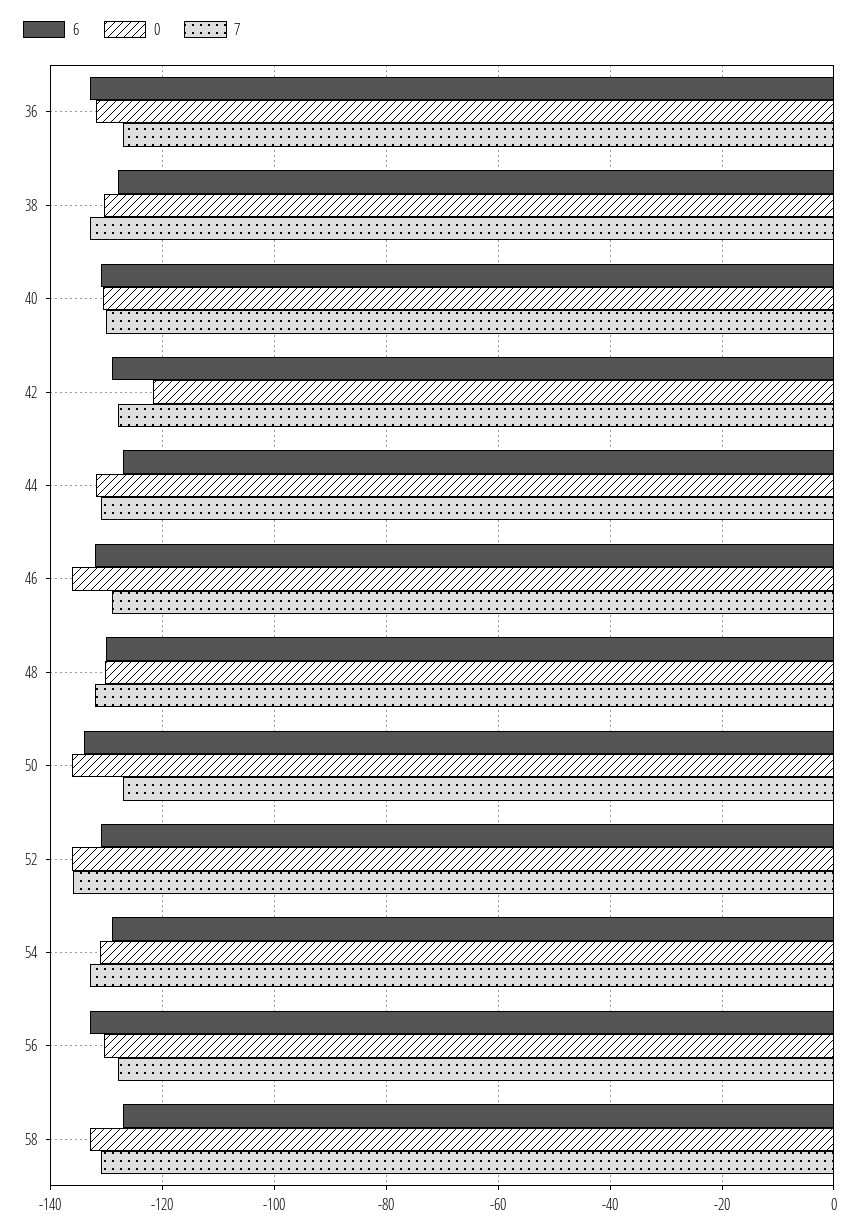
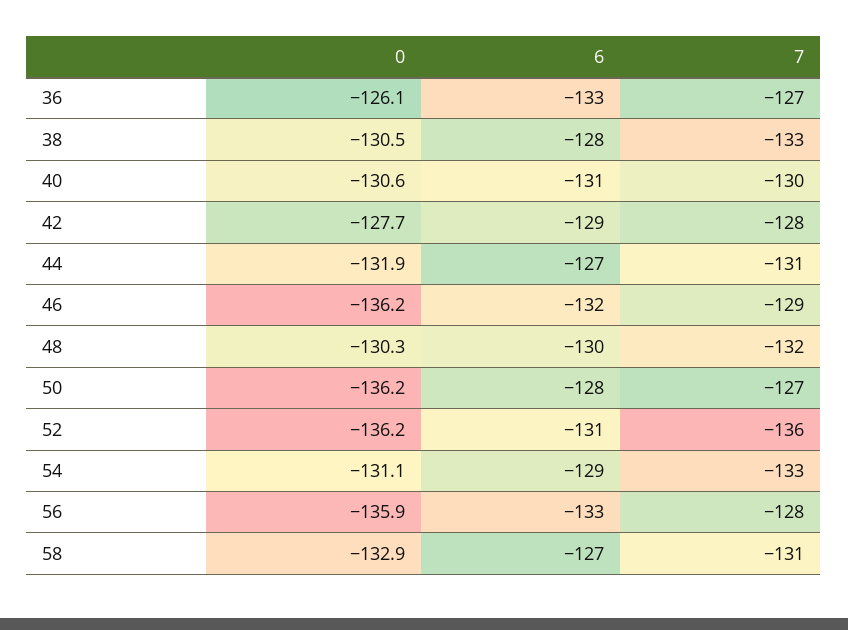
0, 36: -132 -> -126.1
0, 42: -122 -> -127.7
6, 50: -134 -> -128
0, 56: -130 -> -135.9

